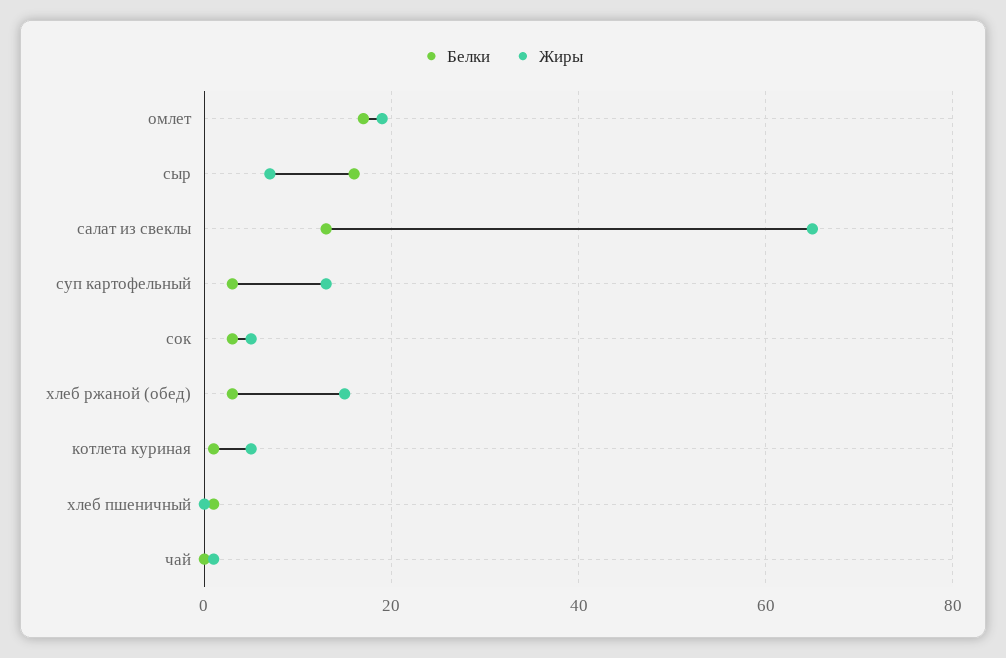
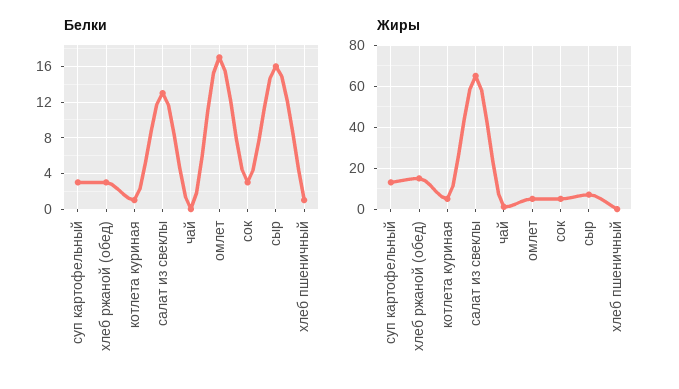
Жиры, омлет: 20 -> 5

